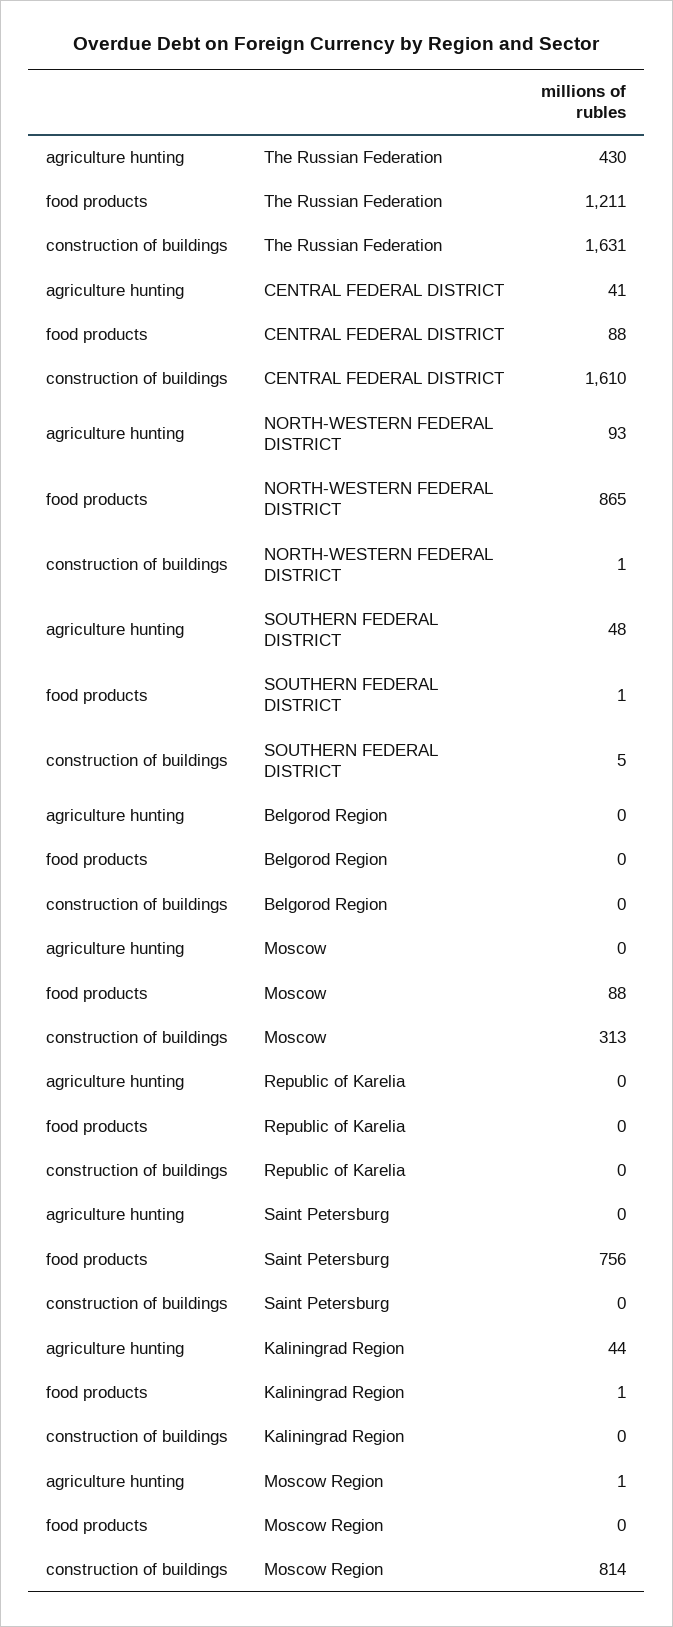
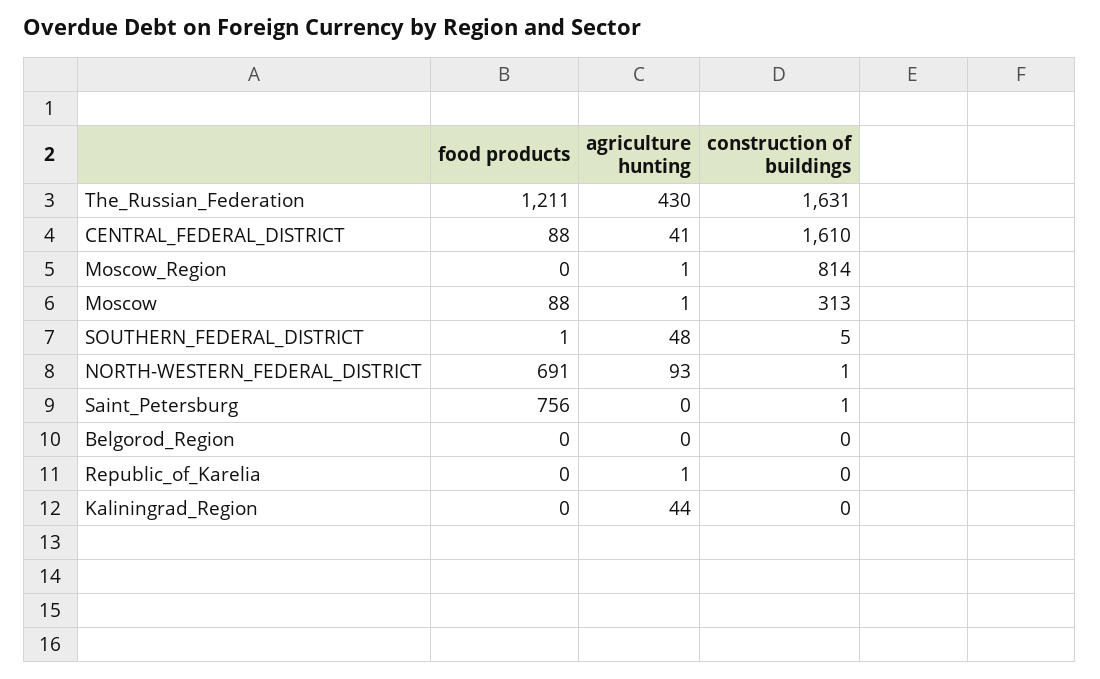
food products, NORTH-WESTERN FEDERAL DISTRICT: 865 -> 691
agriculture hunting, Moscow: 0 -> 1
agriculture hunting, Republic of Karelia: 0 -> 1
construction of buildings, Saint Petersburg: 0 -> 1
food products, Kaliningrad Region: 1 -> 0

